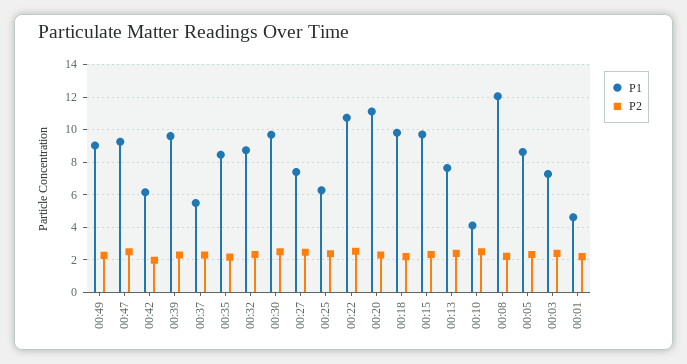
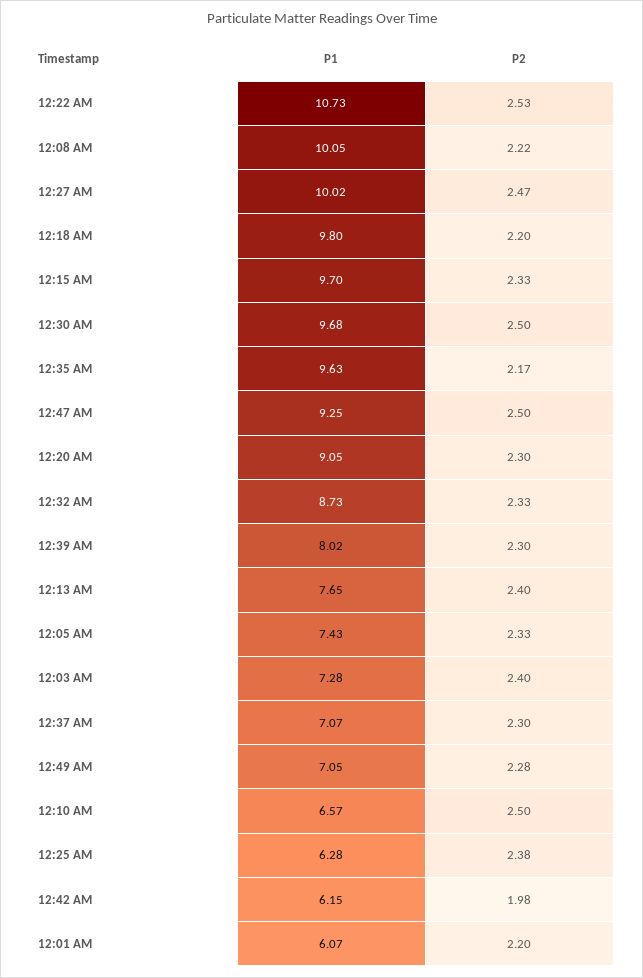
P1, 00:49: 9 -> 7.05
P1, 00:39: 9.5 -> 8.02
P1, 00:37: 5.5 -> 7.07
P1, 00:35: 8.5 -> 9.63
P1, 00:27: 7.5 -> 10.02
P1, 00:20: 11 -> 9.05
P1, 00:10: 4 -> 6.57
P1, 00:08: 12 -> 10.05
P1, 00:05: 8.5 -> 7.43
P1, 00:01: 4.5 -> 6.07

